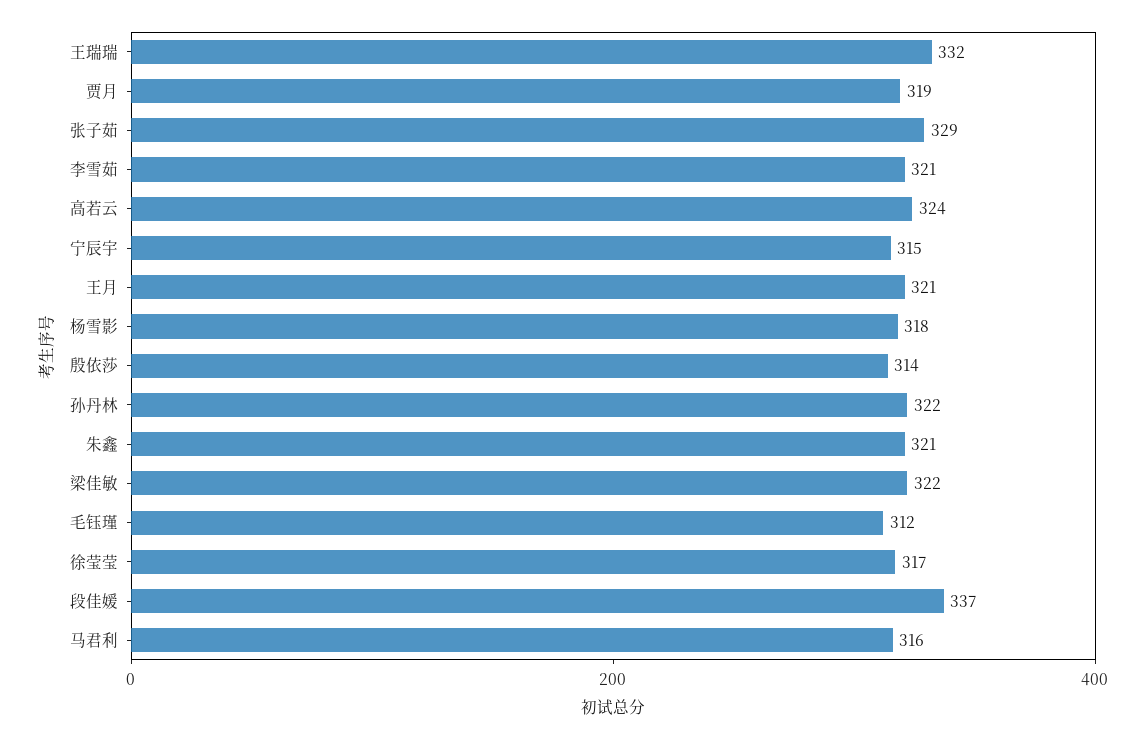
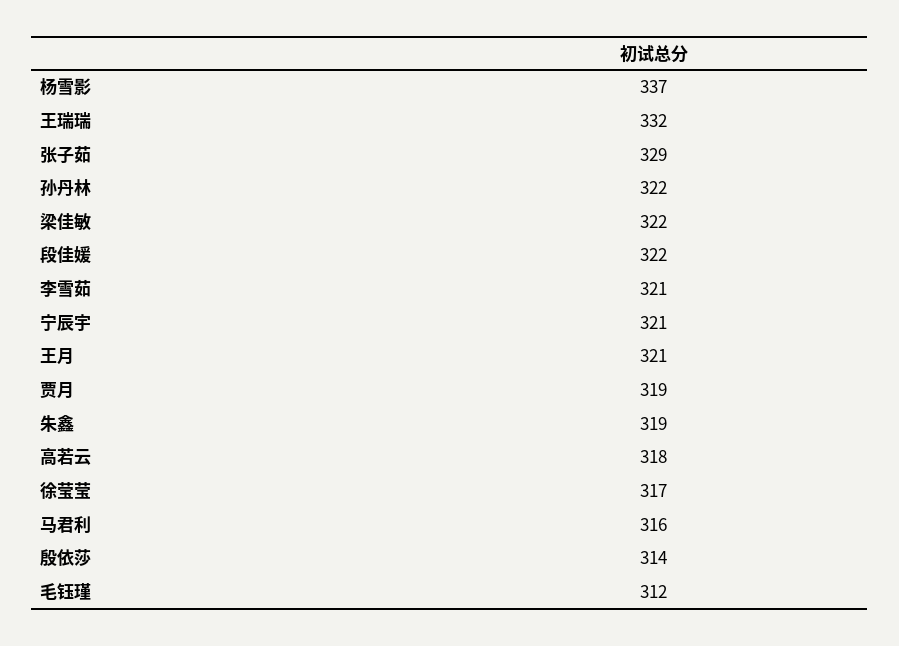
高若云: 324 -> 318
宁辰宇: 315 -> 321
杨雪影: 318 -> 337
朱鑫: 321 -> 319
段佳媛: 337 -> 322

